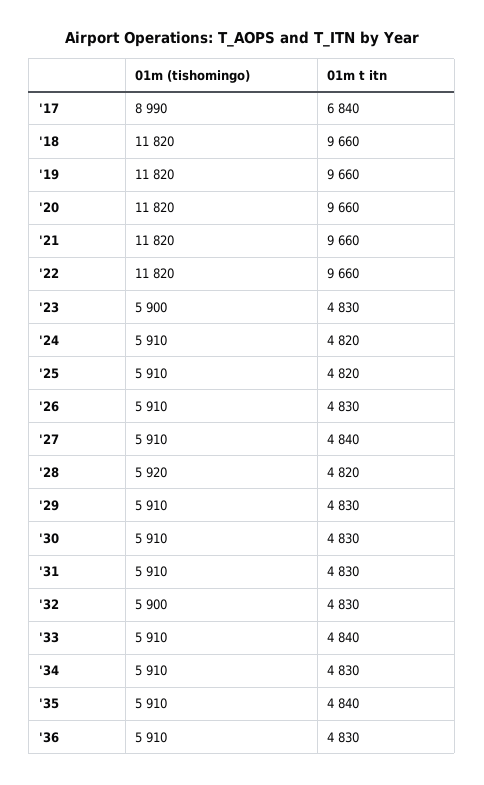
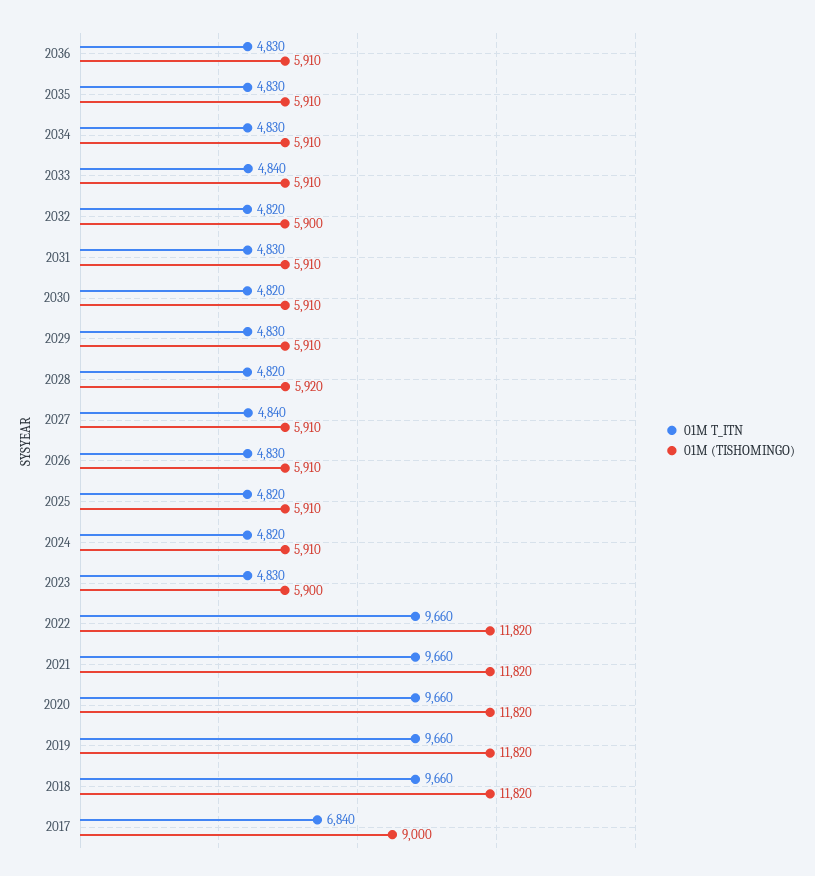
01m (tishomingo), '17: 8990 -> 9000
01m t itn, '30: 4830 -> 4820
01m t itn, '32: 4830 -> 4820
01m t itn, '35: 4840 -> 4830

